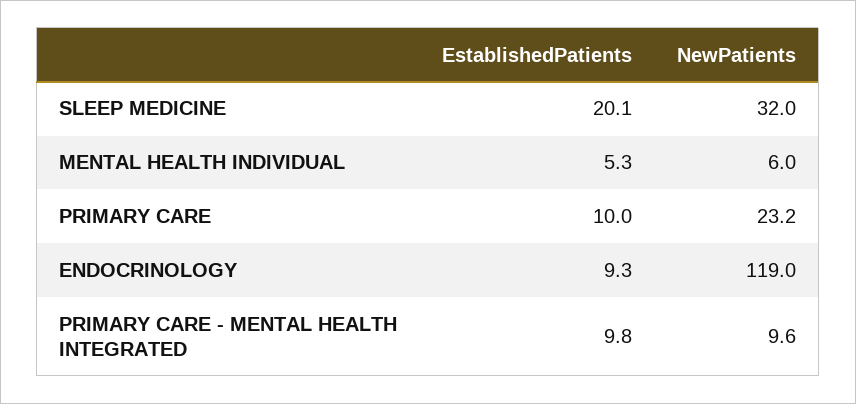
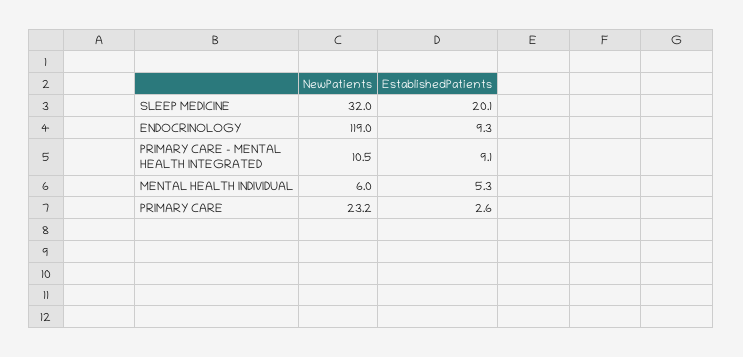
EstablishedPatients, PRIMARY CARE: 10 -> 2.6
EstablishedPatients, PRIMARY CARE - MENTAL HEALTH INTEGRATED: 9.8 -> 9.1
NewPatients, PRIMARY CARE - MENTAL HEALTH INTEGRATED: 9.6 -> 10.5

